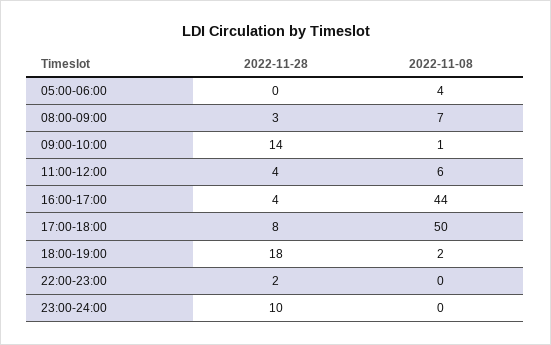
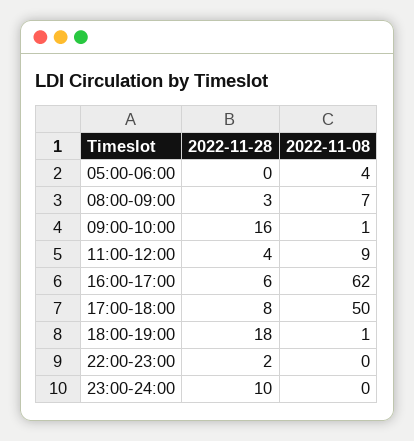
2022-11-28, 09:00-10:00: 14 -> 16
2022-11-08, 11:00-12:00: 6 -> 9
2022-11-28, 16:00-17:00: 4 -> 6
2022-11-08, 16:00-17:00: 44 -> 62
2022-11-08, 18:00-19:00: 2 -> 1

